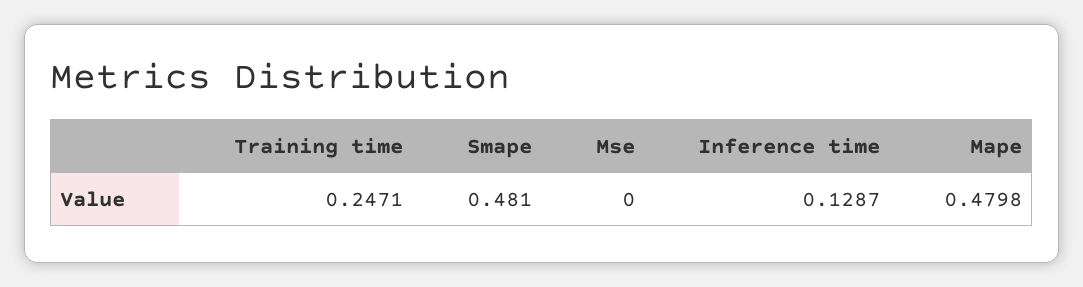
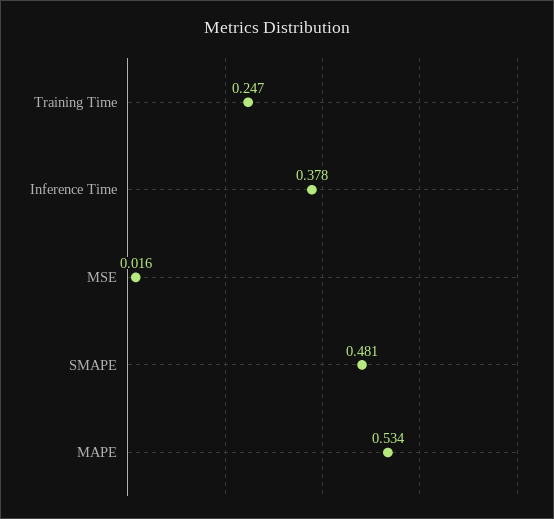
Mse: 0 -> 0.016
Inference time: 0.1287 -> 0.378
Mape: 0.4798 -> 0.534

